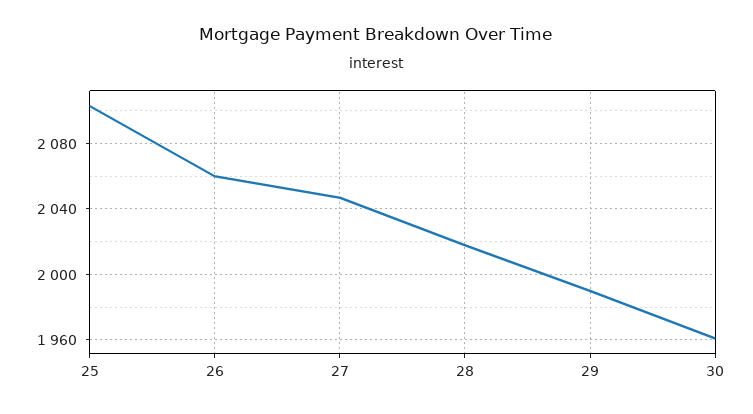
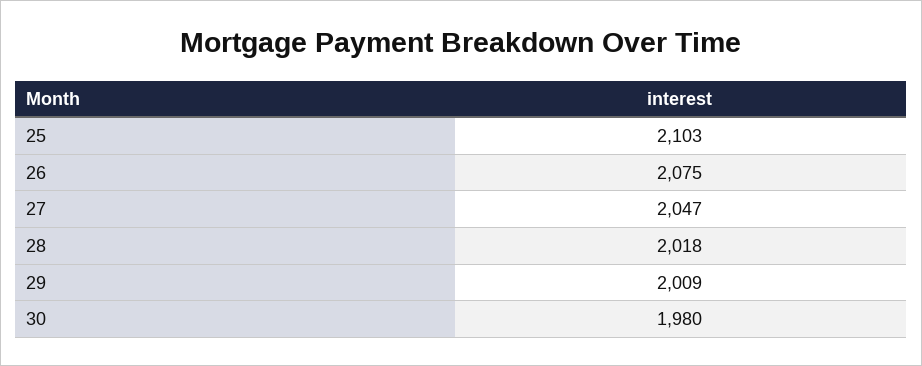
26: 2060 -> 2075
29: 1990 -> 2009
30: 1960 -> 1980

